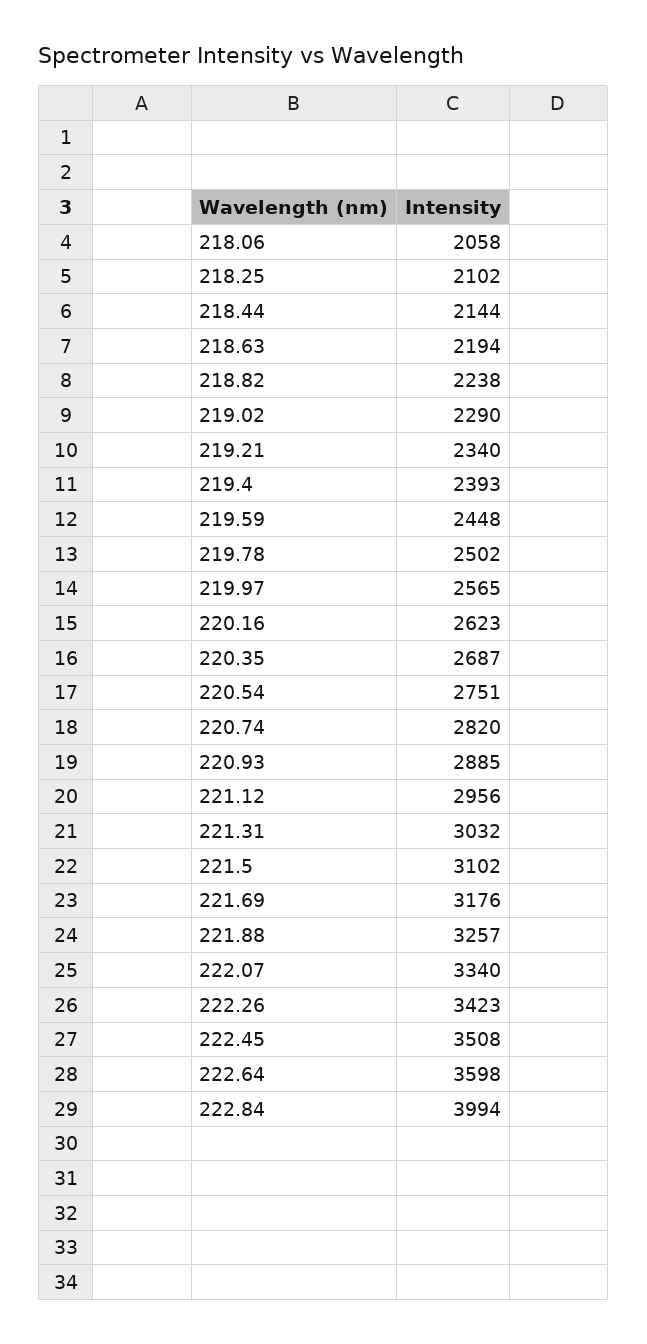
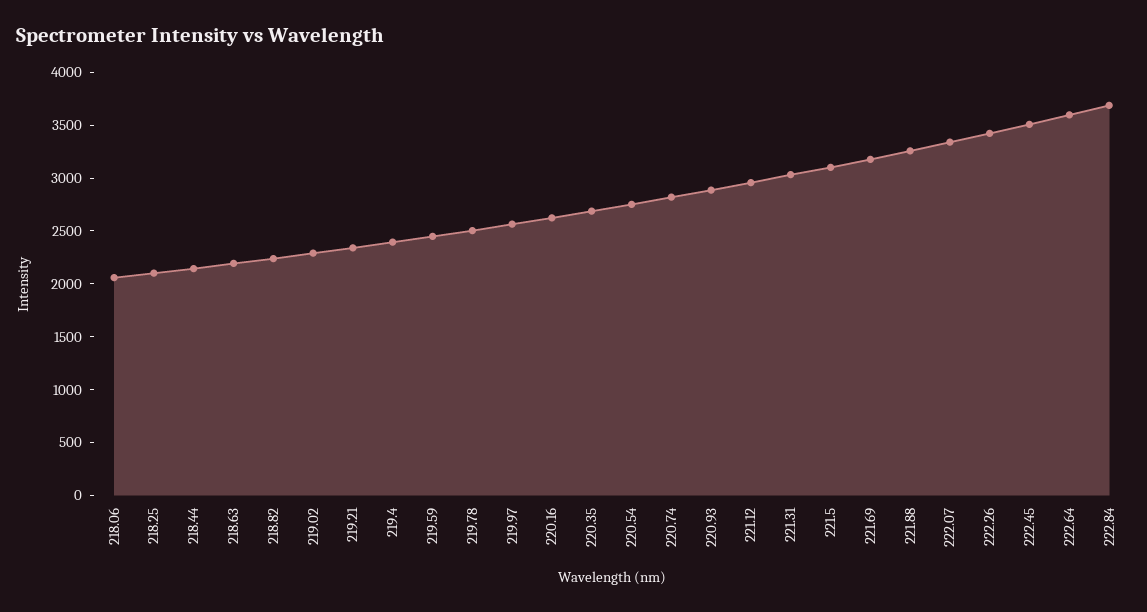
222.84: 3994 -> 3700

